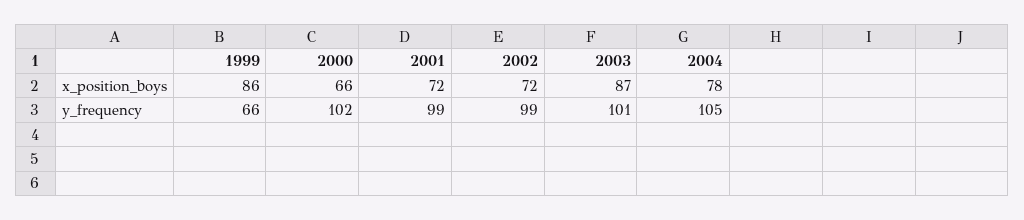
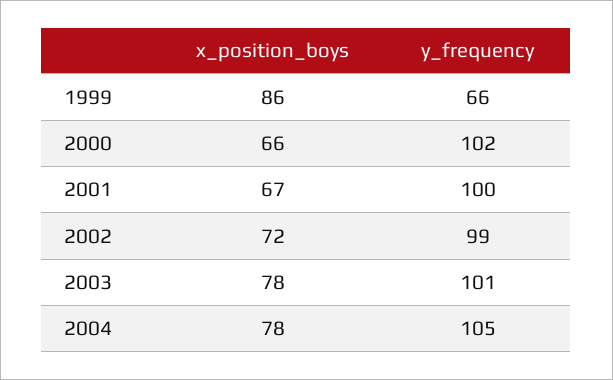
2001, x_position_boys: 72 -> 67
2003, x_position_boys: 87 -> 78
2001, y_frequency: 99 -> 100

